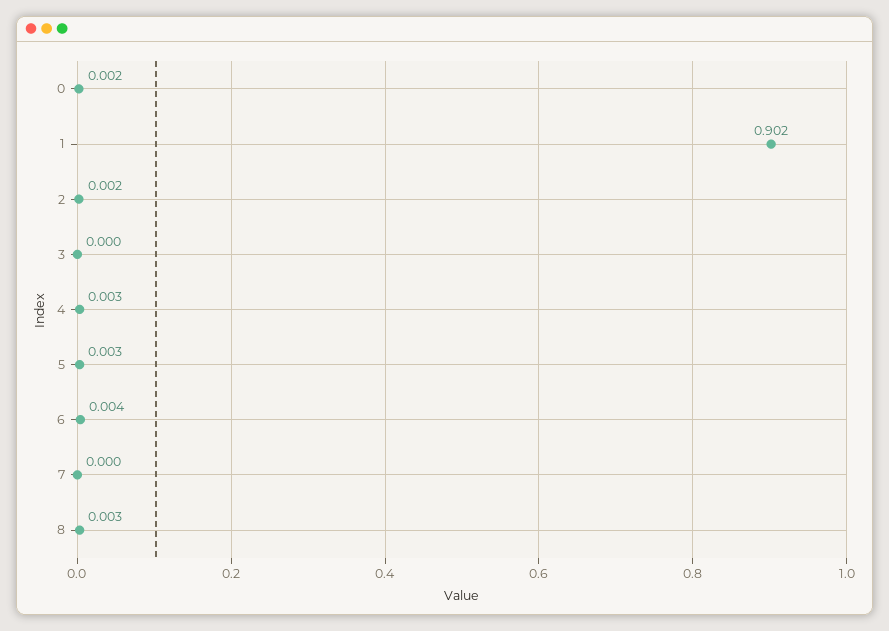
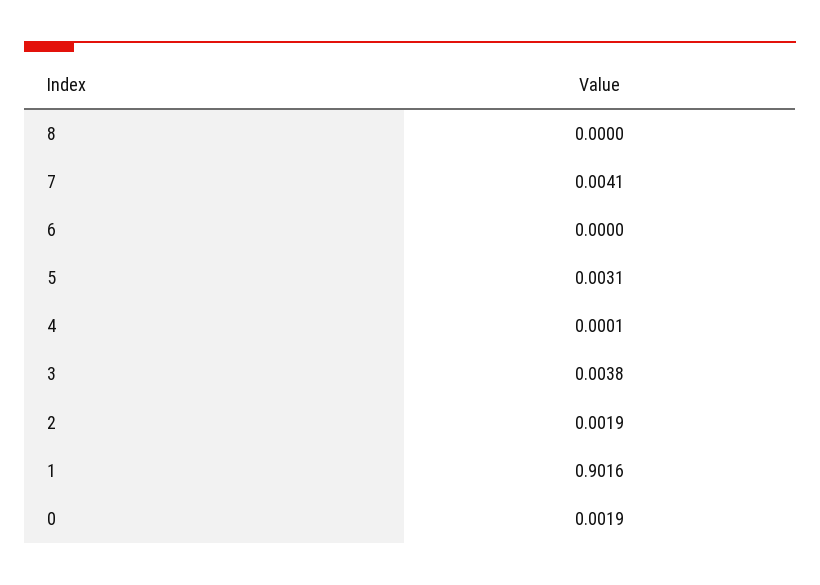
3: 0 -> 0.0038
4: 0.003 -> 0.0001
6: 0.004 -> 0
7: 0 -> 0.0041
8: 0.003 -> 0

